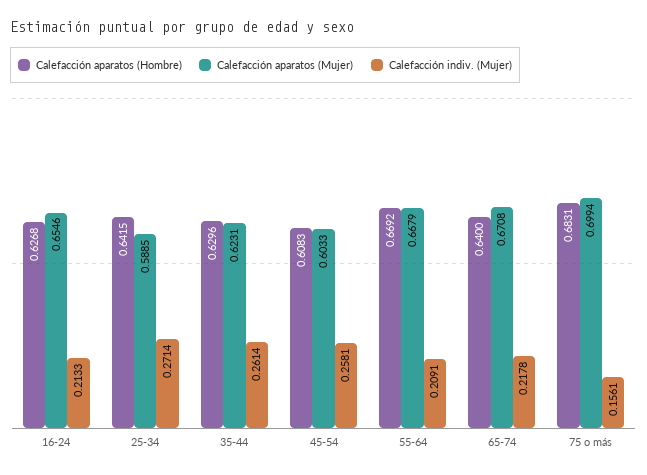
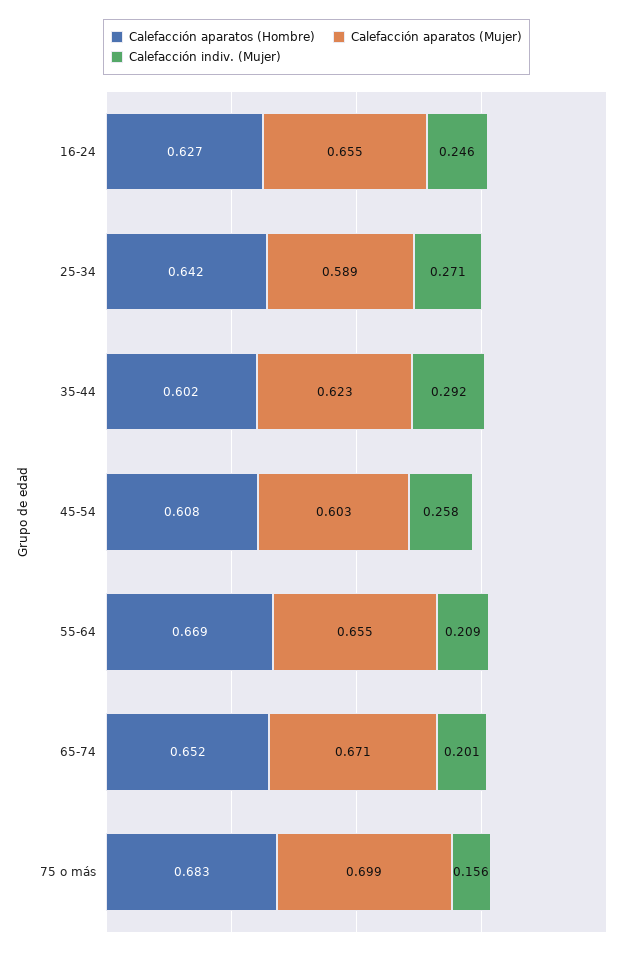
Calefacción indiv. (Mujer), 16-24: 0.2133 -> 0.246
Calefacción aparatos (Hombre), 35-44: 0.6296 -> 0.602
Calefacción indiv. (Mujer), 35-44: 0.2614 -> 0.292
Calefacción aparatos (Mujer), 55-64: 0.6679 -> 0.655
Calefacción aparatos (Hombre), 65-74: 0.64 -> 0.652
Calefacción indiv. (Mujer), 65-74: 0.2178 -> 0.201

